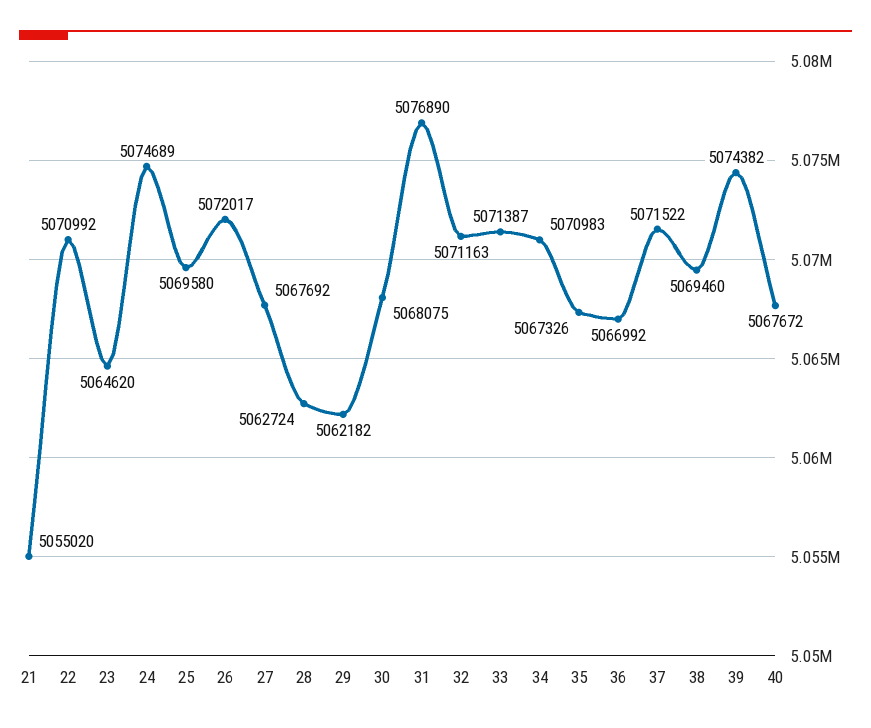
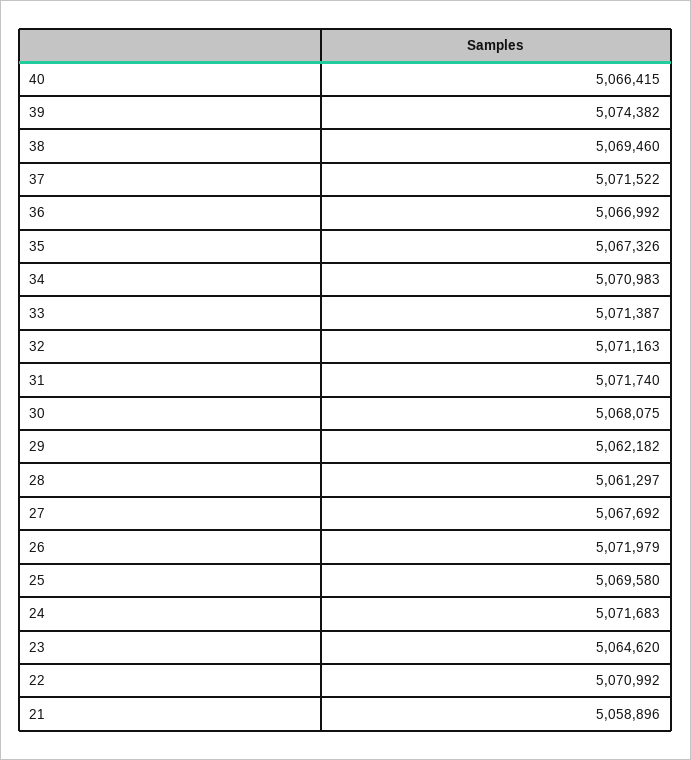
21: 5055020 -> 5058896
24: 5074689 -> 5071683
26: 5072017 -> 5071979
28: 5062724 -> 5061297
31: 5076890 -> 5071740
40: 5067672 -> 5066415

